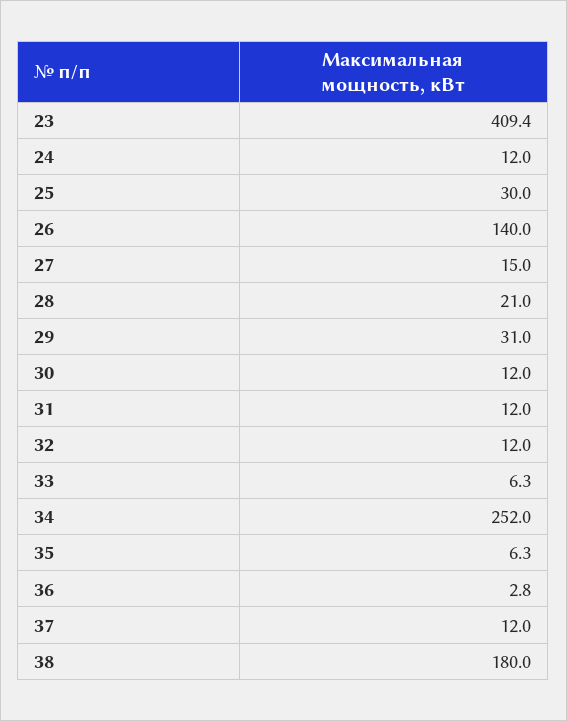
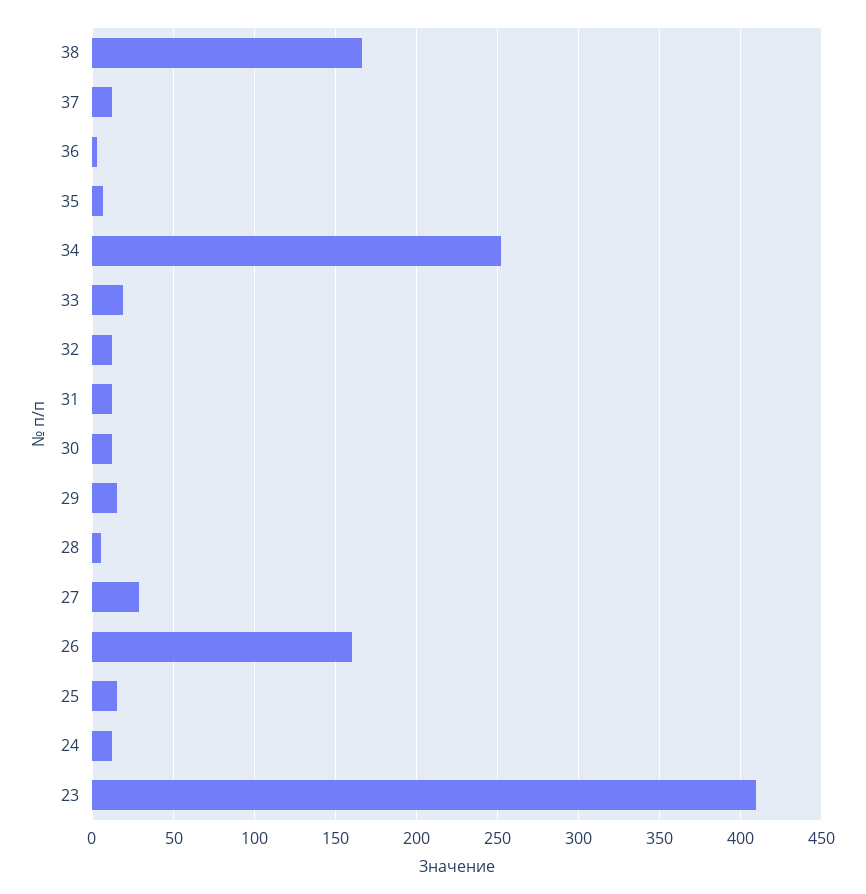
25: 30 -> 15
26: 140 -> 160
27: 15 -> 30
28: 21 -> 5
29: 31 -> 15
33: 6.3 -> 20
38: 180 -> 165

